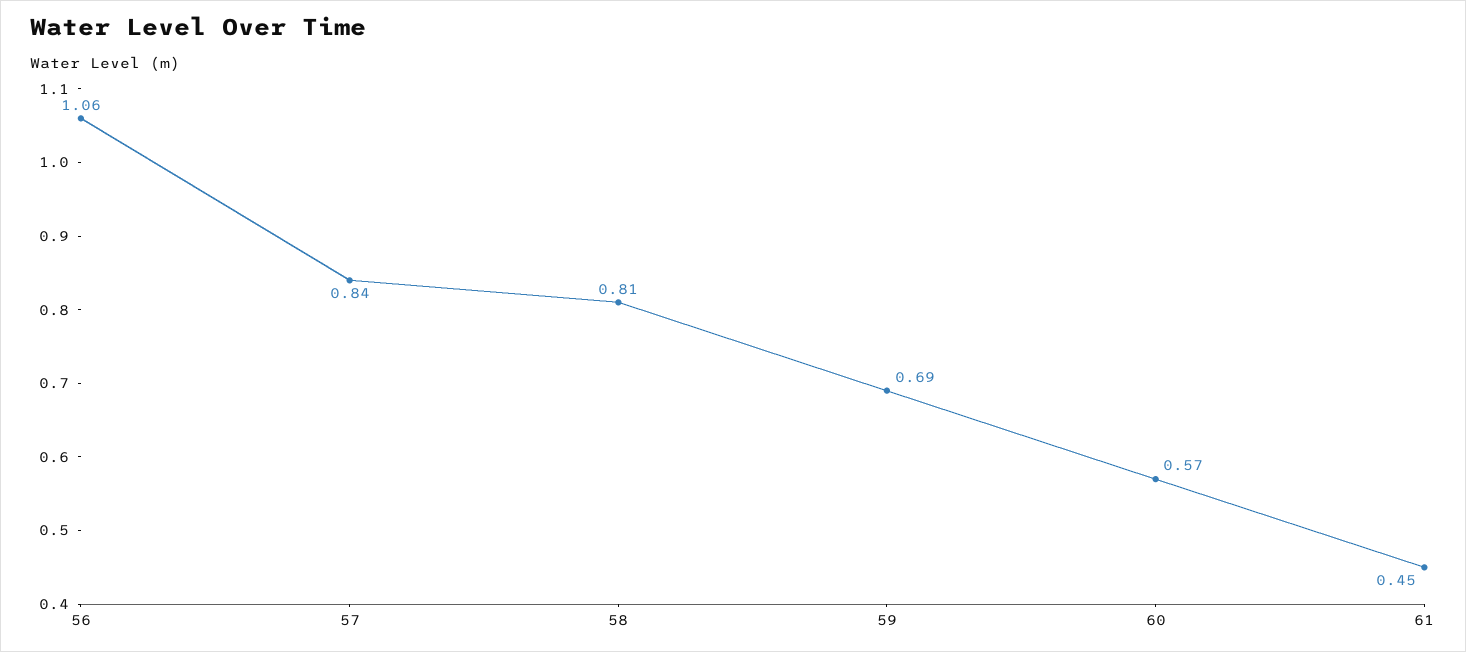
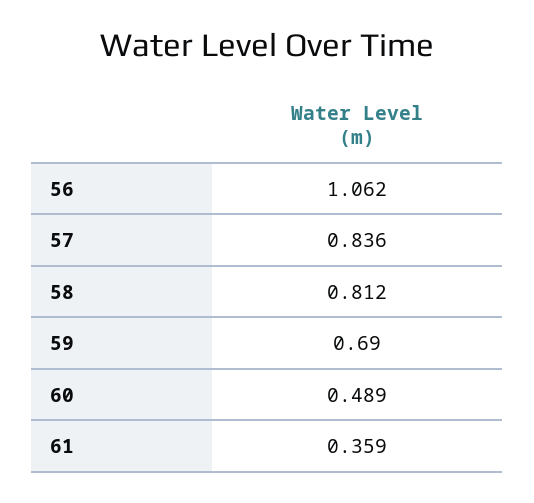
60: 0.57 -> 0.489
61: 0.45 -> 0.359

